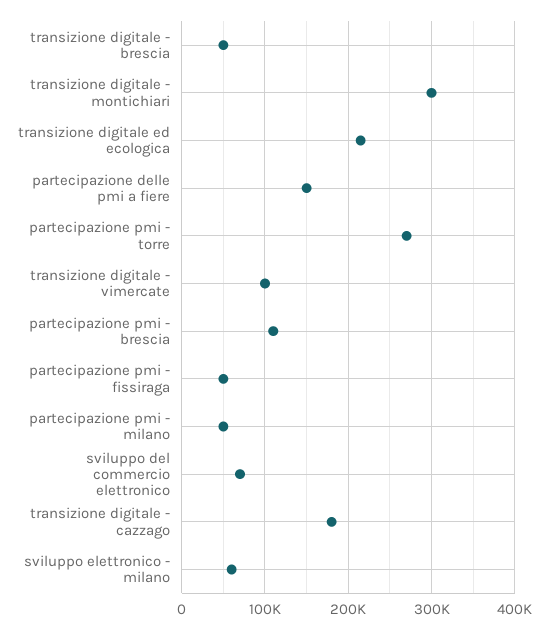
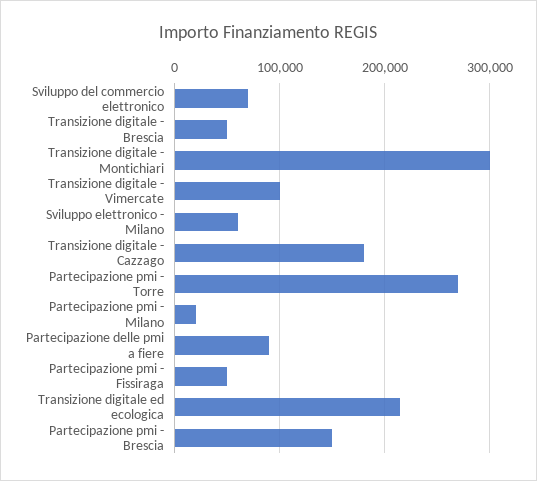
partecipazione delle pmi a fiere: 150000 -> 90000
partecipazione pmi - brescia: 110000 -> 150000
partecipazione pmi - milano: 50000 -> 20000

